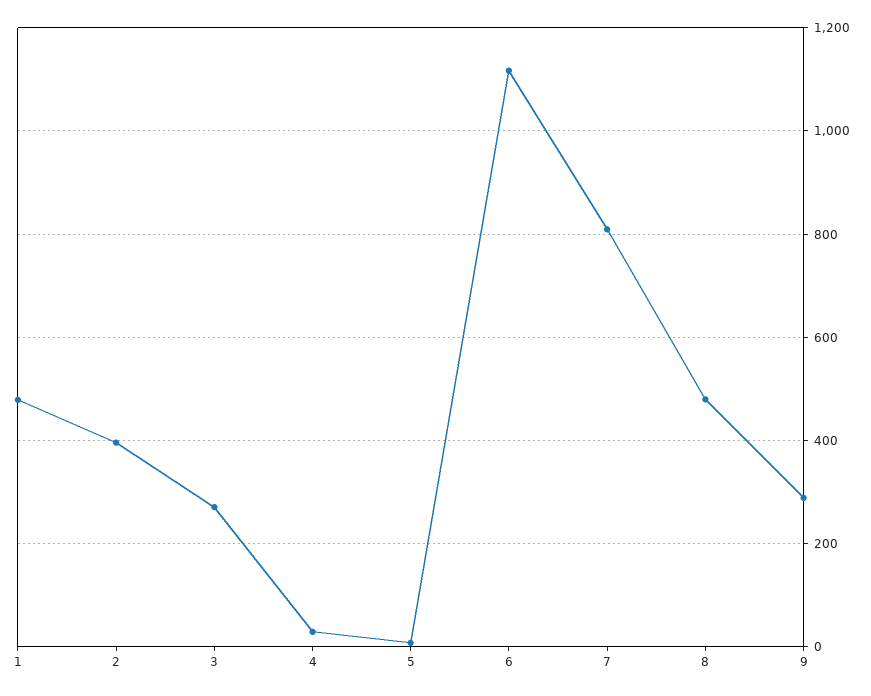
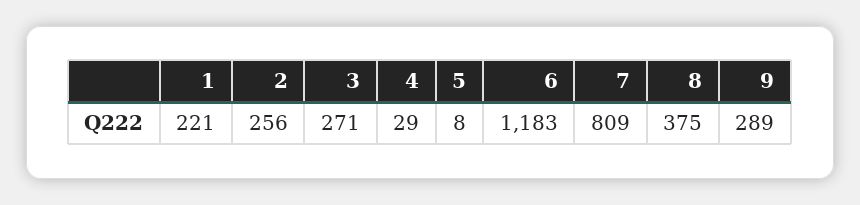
1: 480 -> 221
2: 400 -> 256
6: 1120 -> 1183
8: 480 -> 375

